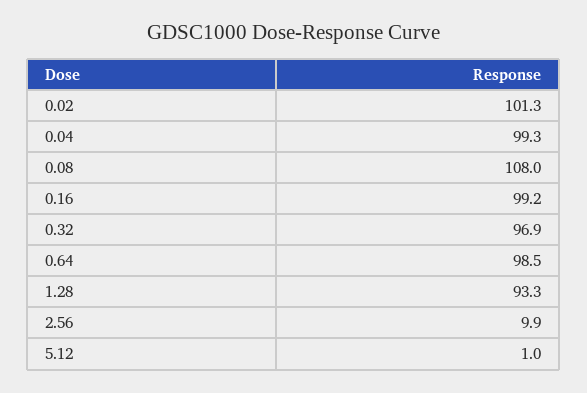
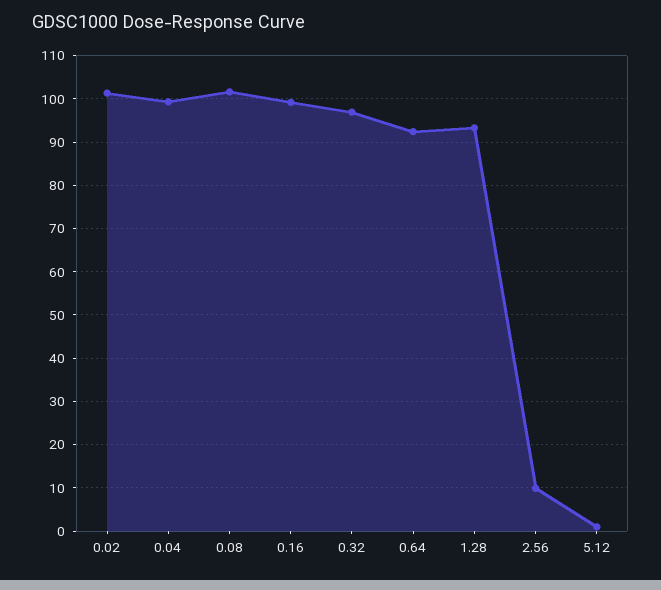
0.08: 108 -> 102
0.64: 98.5 -> 92

